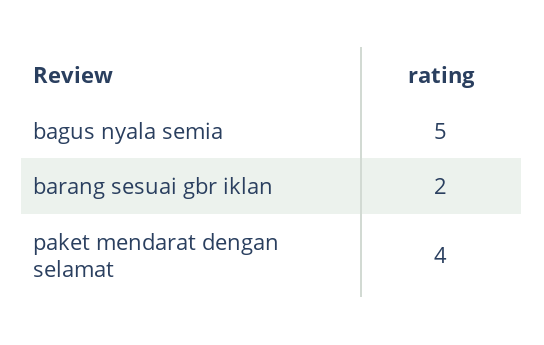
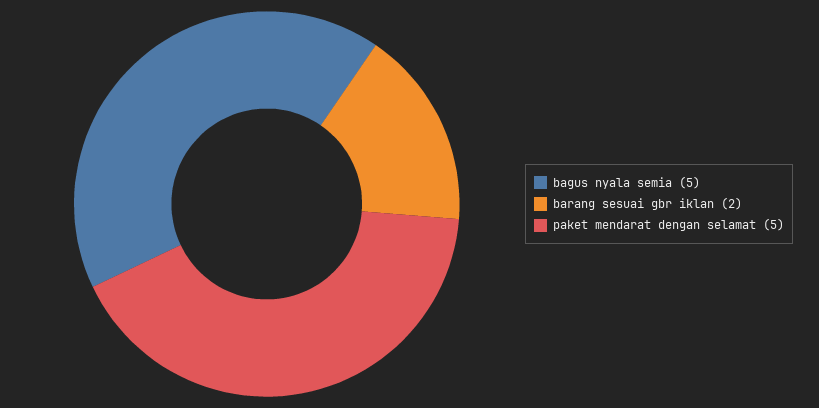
paket mendarat dengan selamat: 4 -> 5

